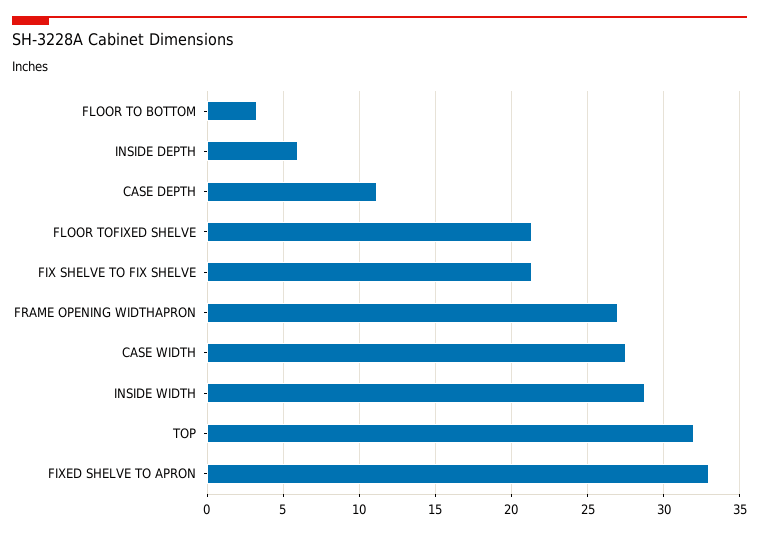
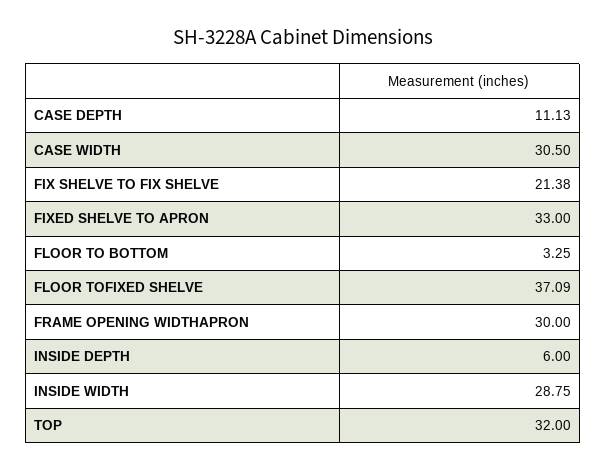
FLOOR TOFIXED SHELVE: 21.5 -> 37.09
FRAME OPENING WIDTHAPRON: 27 -> 30
CASE WIDTH: 27.5 -> 30.5

